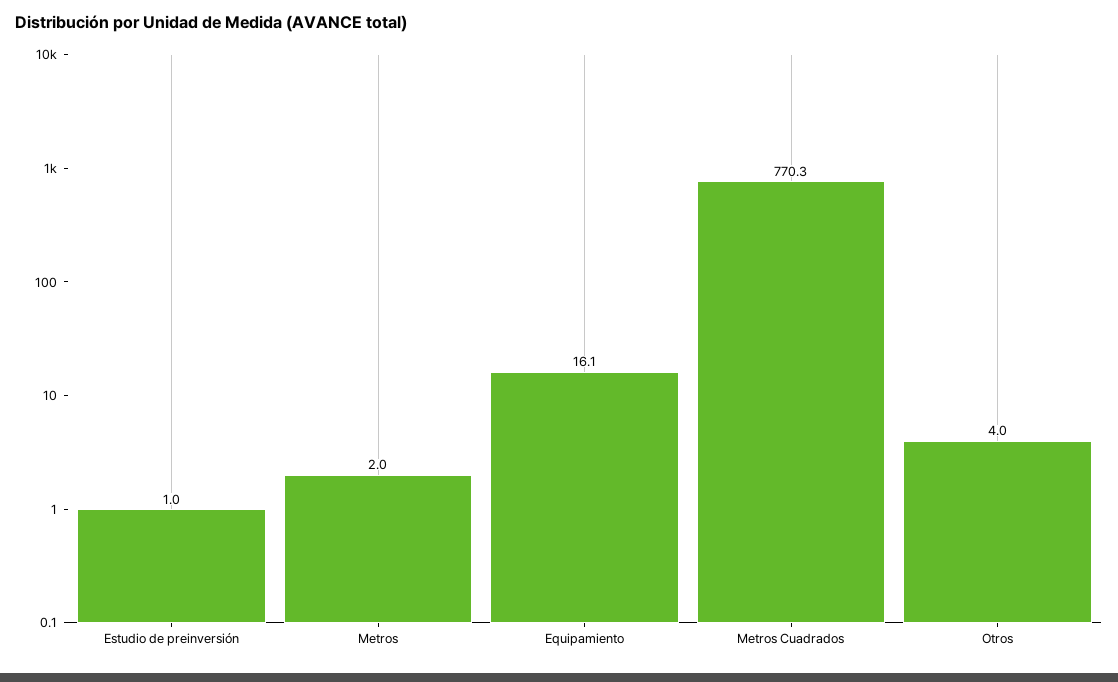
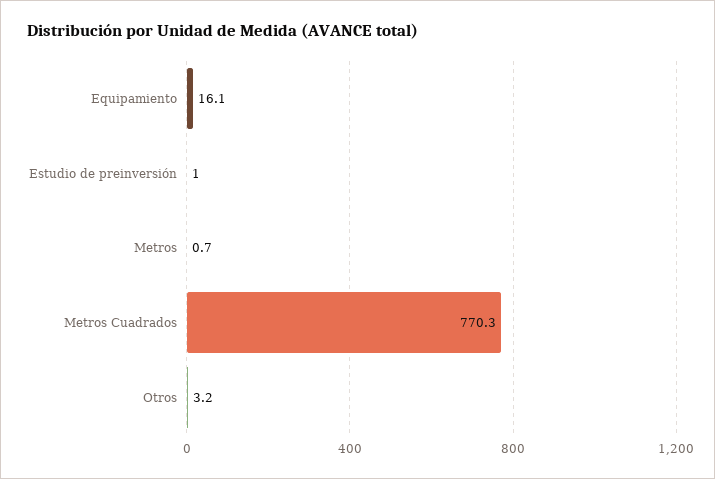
Metros: 2 -> 0.7
Otros: 4 -> 3.2

